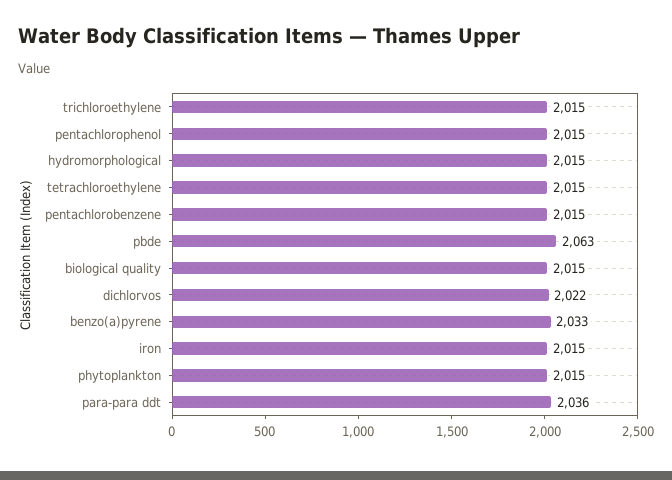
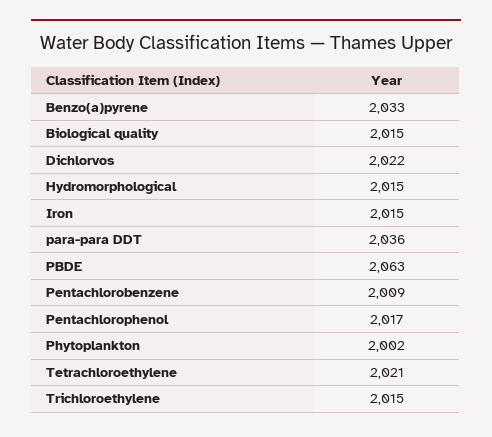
pentachlorophenol: 2015 -> 2017
tetrachloroethylene: 2015 -> 2021
pentachlorobenzene: 2015 -> 2009
phytoplankton: 2015 -> 2002

